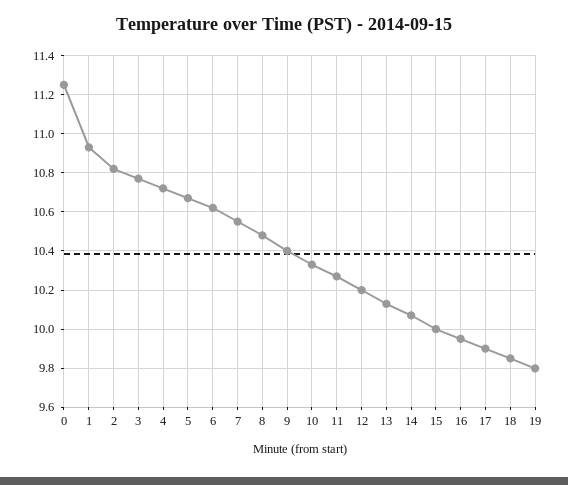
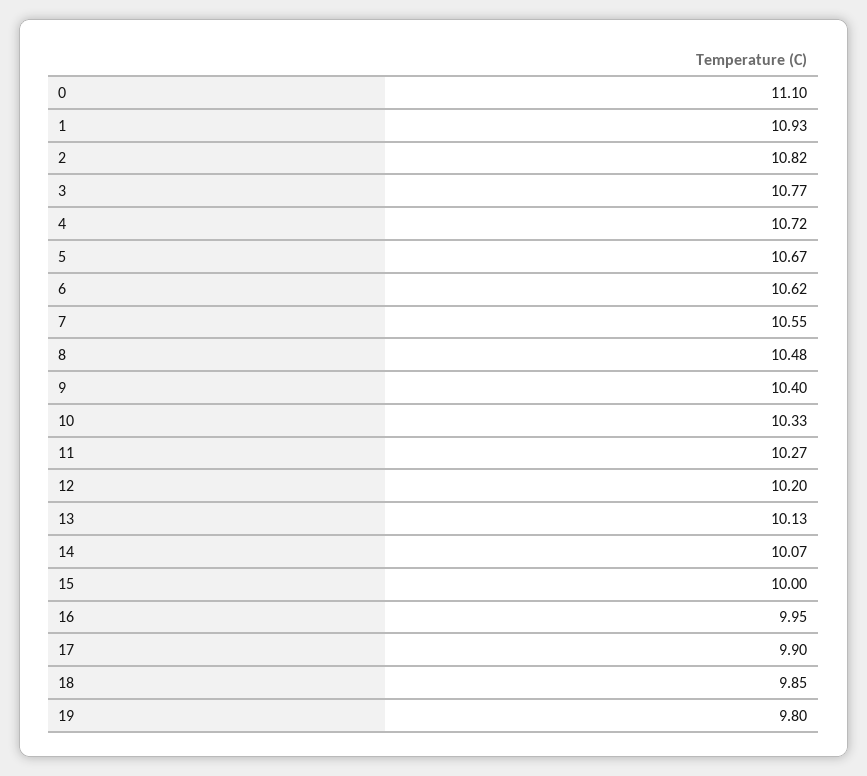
0: 11.25 -> 11.1

